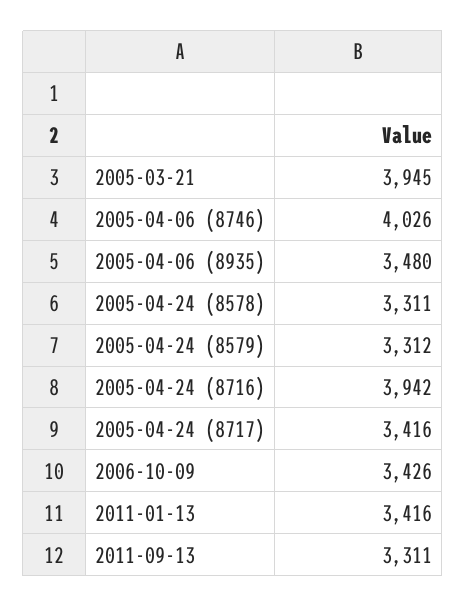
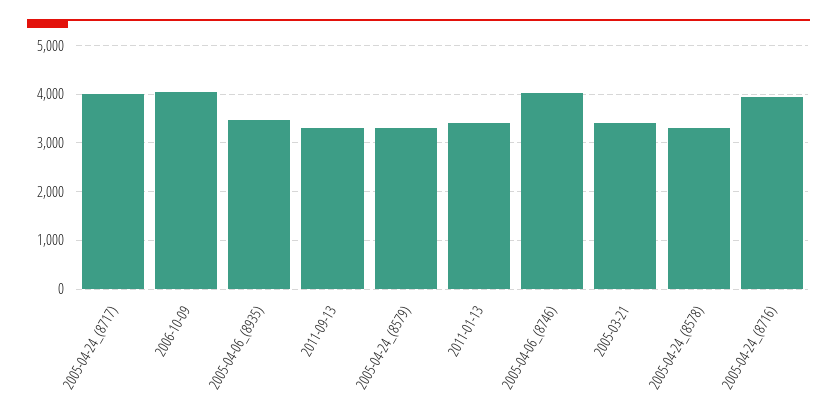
2005-03-21: 3945 -> 3400
2005-04-24 (8717): 3416 -> 4000
2006-10-09: 3426 -> 4000

